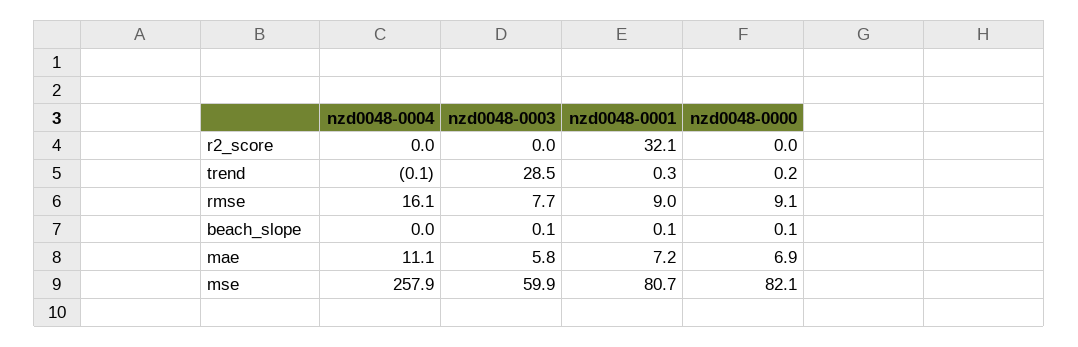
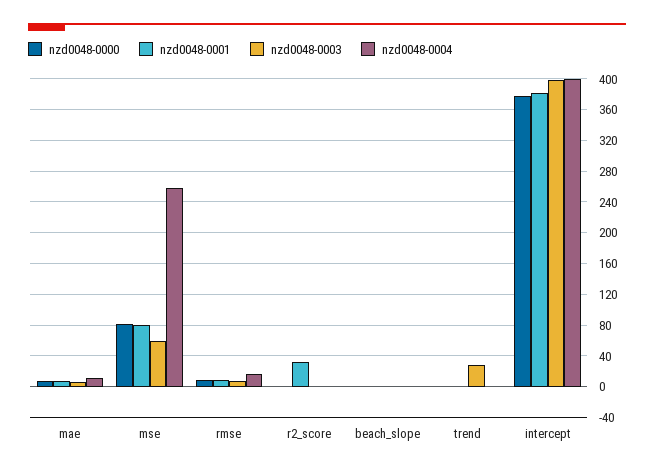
nzd0048-0000, intercept: none -> 380
nzd0048-0001, intercept: none -> 380
nzd0048-0003, intercept: none -> 400
nzd0048-0004, intercept: none -> 400

